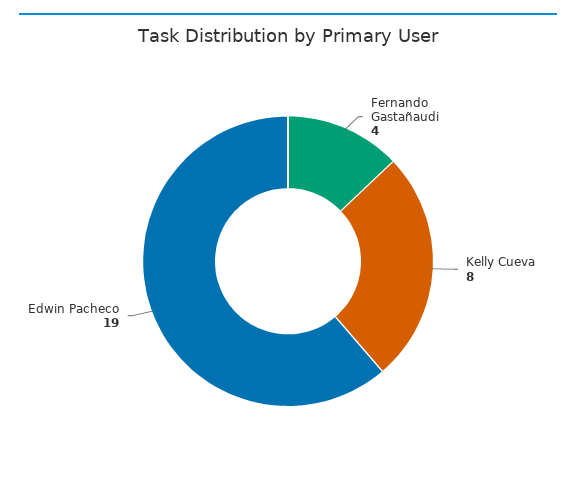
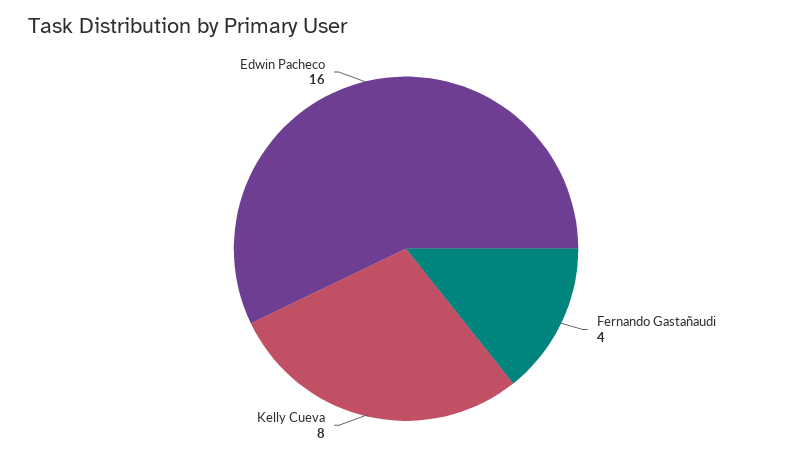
Edwin Pacheco: 19 -> 16

